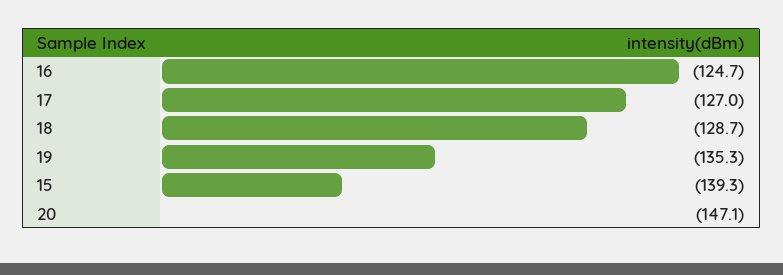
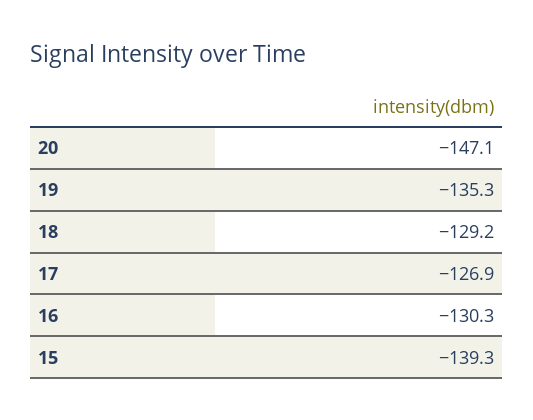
16: -124.7 -> -130.3
17: -127 -> -126.9
18: -128.7 -> -129.2

